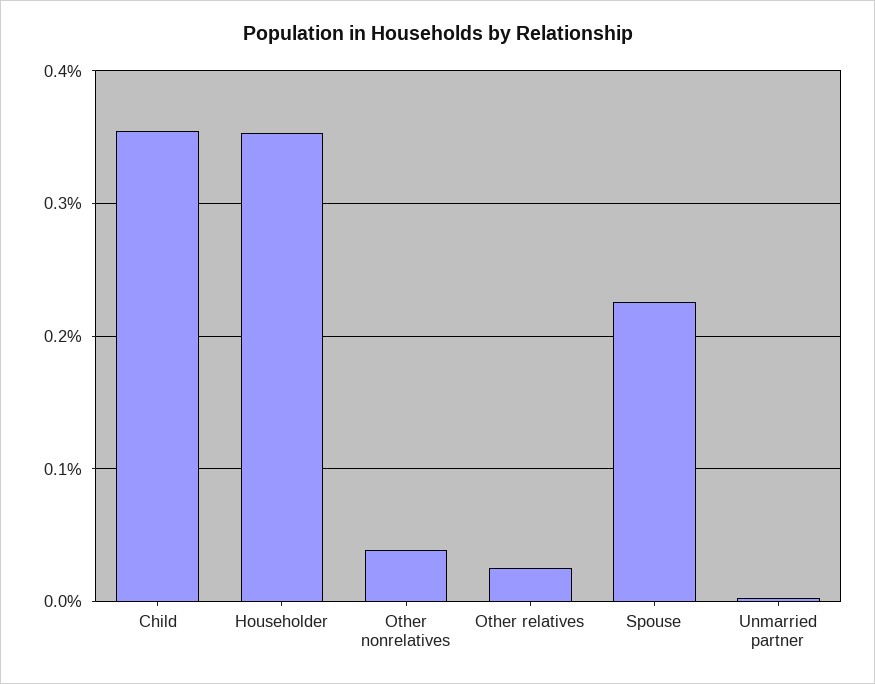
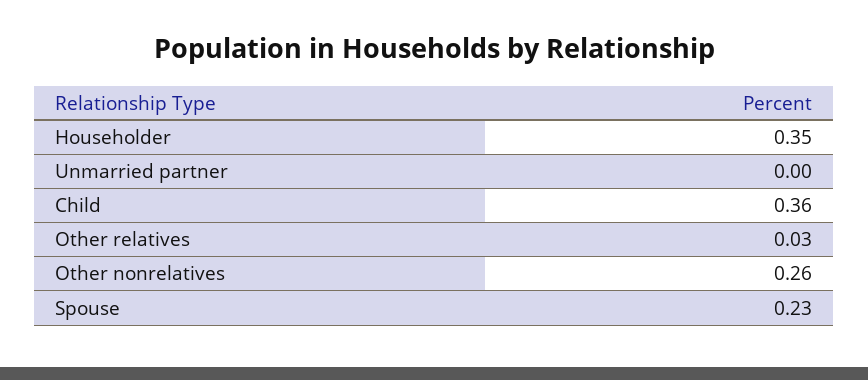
Other nonrelatives: 0.04 -> 0.26

